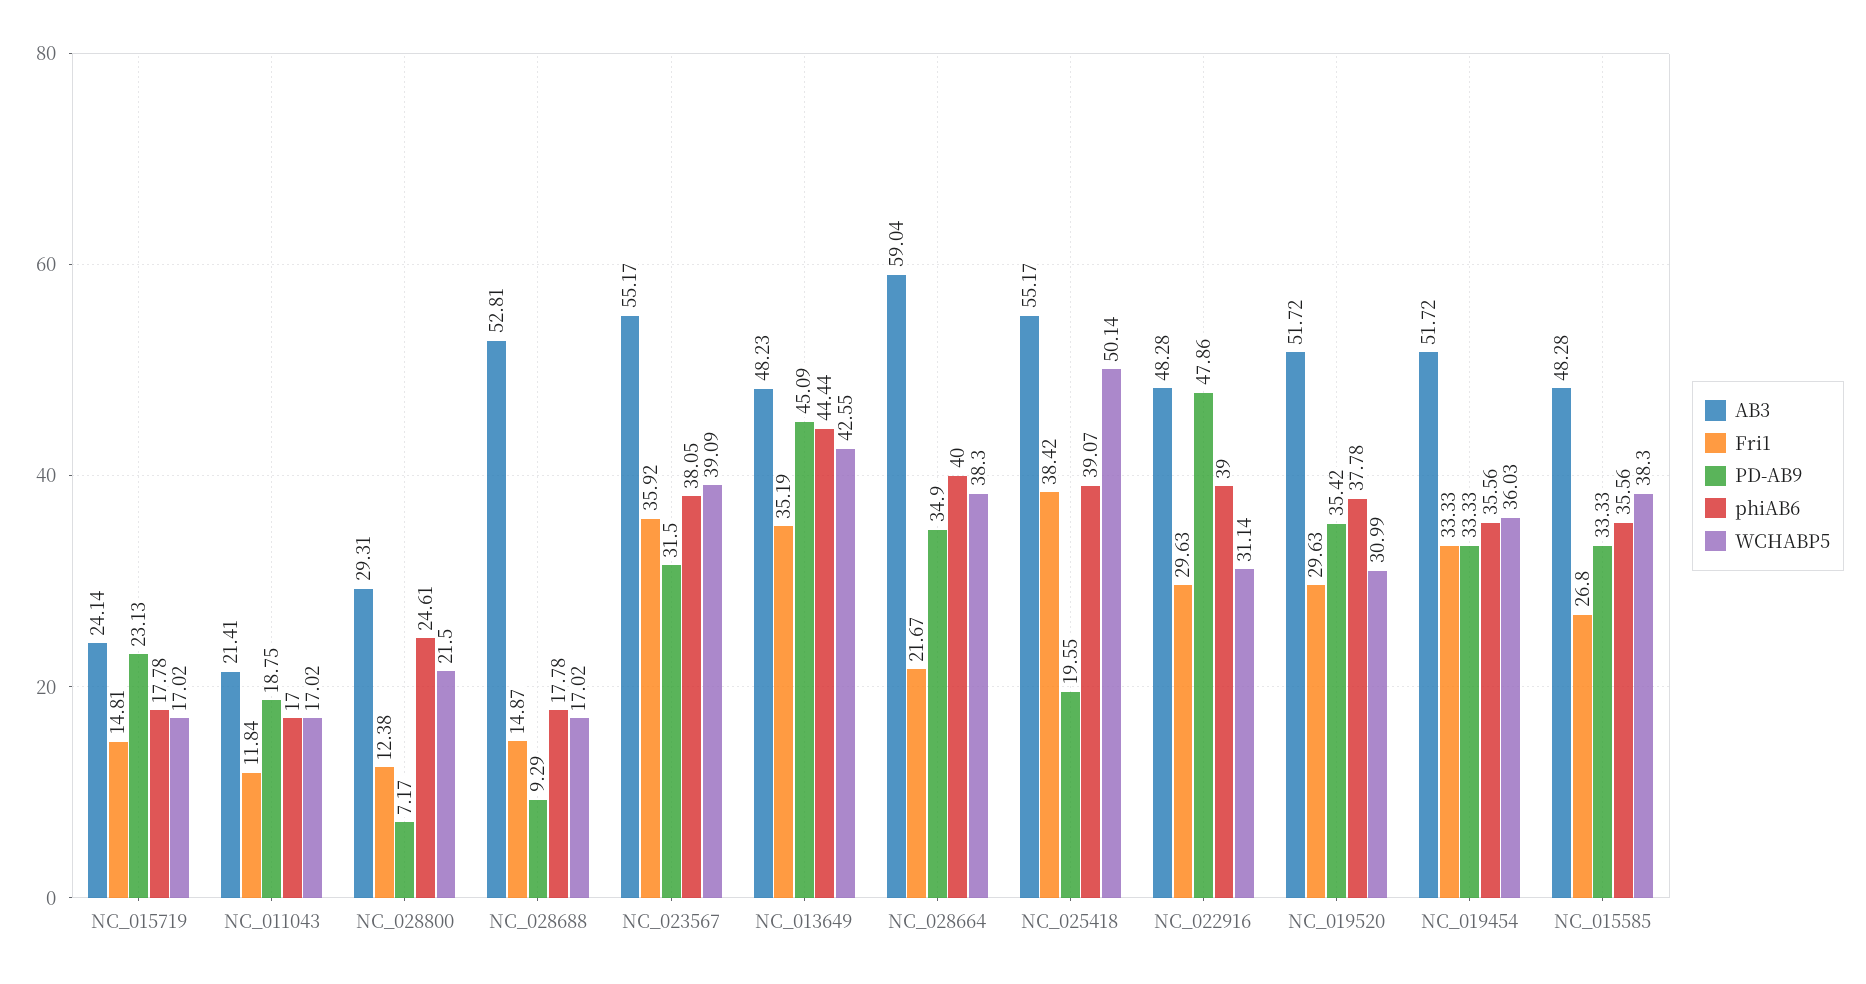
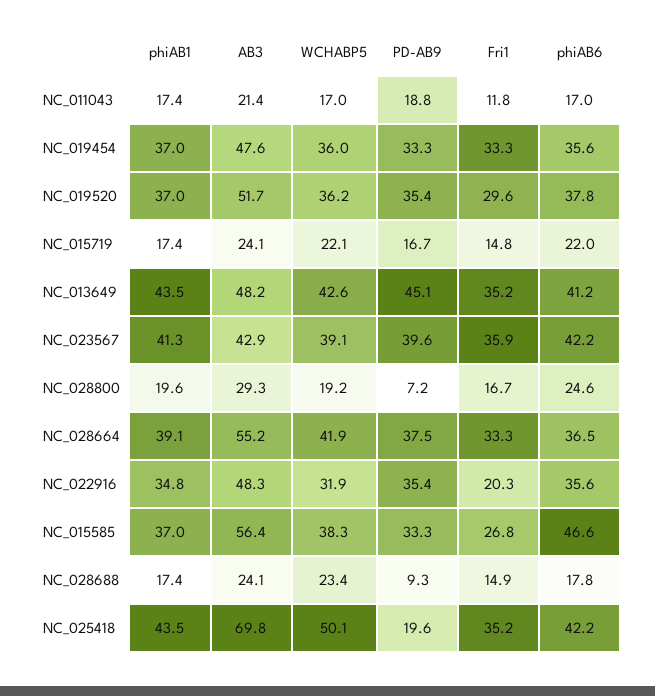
PD-AB9, NC_015719: 23.13 -> 16.7
phiAB6, NC_015719: 17.78 -> 22
WCHABP5, NC_015719: 17.02 -> 22.1
Fri1, NC_028800: 12.38 -> 16.7
WCHABP5, NC_028800: 21.5 -> 19.2
AB3, NC_028688: 52.81 -> 24.1
WCHABP5, NC_028688: 17.02 -> 23.4
AB3, NC_023567: 55.17 -> 42.9
PD-AB9, NC_023567: 31.5 -> 39.6
phiAB6, NC_023567: 38.05 -> 42.2
phiAB6, NC_013649: 44.44 -> 41.2
AB3, NC_028664: 59.04 -> 55.2
Fri1, NC_028664: 21.67 -> 33.3
PD-AB9, NC_028664: 34.9 -> 37.5
phiAB6, NC_028664: 40 -> 36.5
WCHABP5, NC_028664: 38.3 -> 41.9
AB3, NC_025418: 55.17 -> 69.8
Fri1, NC_025418: 38.42 -> 35.2
phiAB6, NC_025418: 39.07 -> 42.2
Fri1, NC_022916: 29.63 -> 20.3
PD-AB9, NC_022916: 47.86 -> 35.4
phiAB6, NC_022916: 39 -> 35.6
WCHABP5, NC_022916: 31.14 -> 31.9
WCHABP5, NC_019520: 30.99 -> 36.2
AB3, NC_019454: 51.72 -> 47.6
AB3, NC_015585: 48.28 -> 56.4
phiAB6, NC_015585: 35.56 -> 46.6
phiAB1, NC_011043: none -> 17.4
phiAB1, NC_019454: none -> 37
phiAB1, NC_019520: none -> 37
phiAB1, NC_015719: none -> 17.4
phiAB1, NC_013649: none -> 43.5
phiAB1, NC_023567: none -> 41.3
phiAB1, NC_028800: none -> 19.6
phiAB1, NC_028664: none -> 39.1
phiAB1, NC_022916: none -> 34.8
phiAB1, NC_015585: none -> 37
phiAB1, NC_028688: none -> 17.4
phiAB1, NC_025418: none -> 43.5

